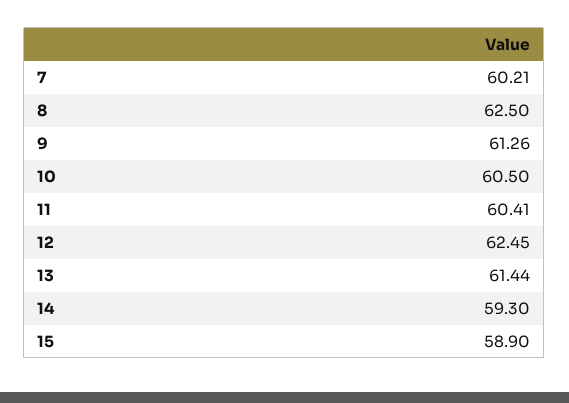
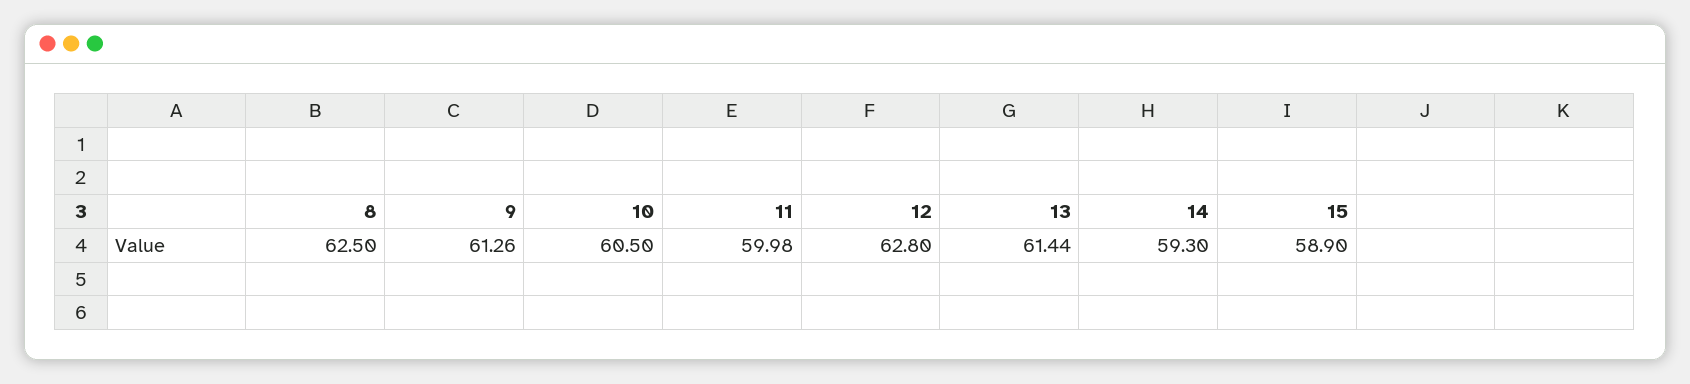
7: 60.21 -> none
11: 60.41 -> 59.98
12: 62.45 -> 62.8

